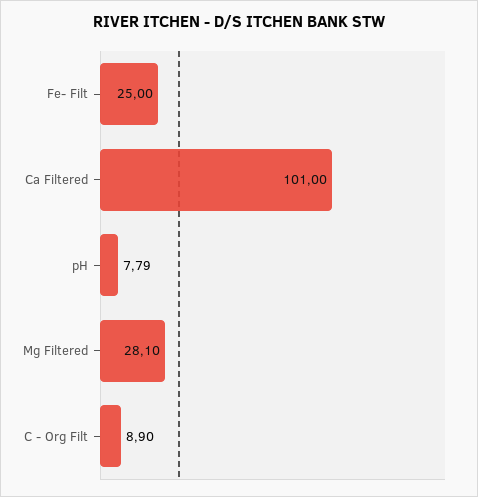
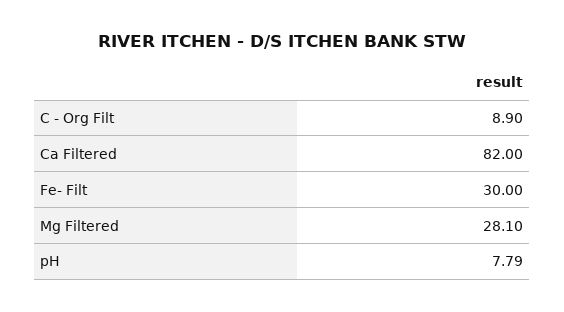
Fe- Filt: 25 -> 30
Ca Filtered: 101 -> 82

